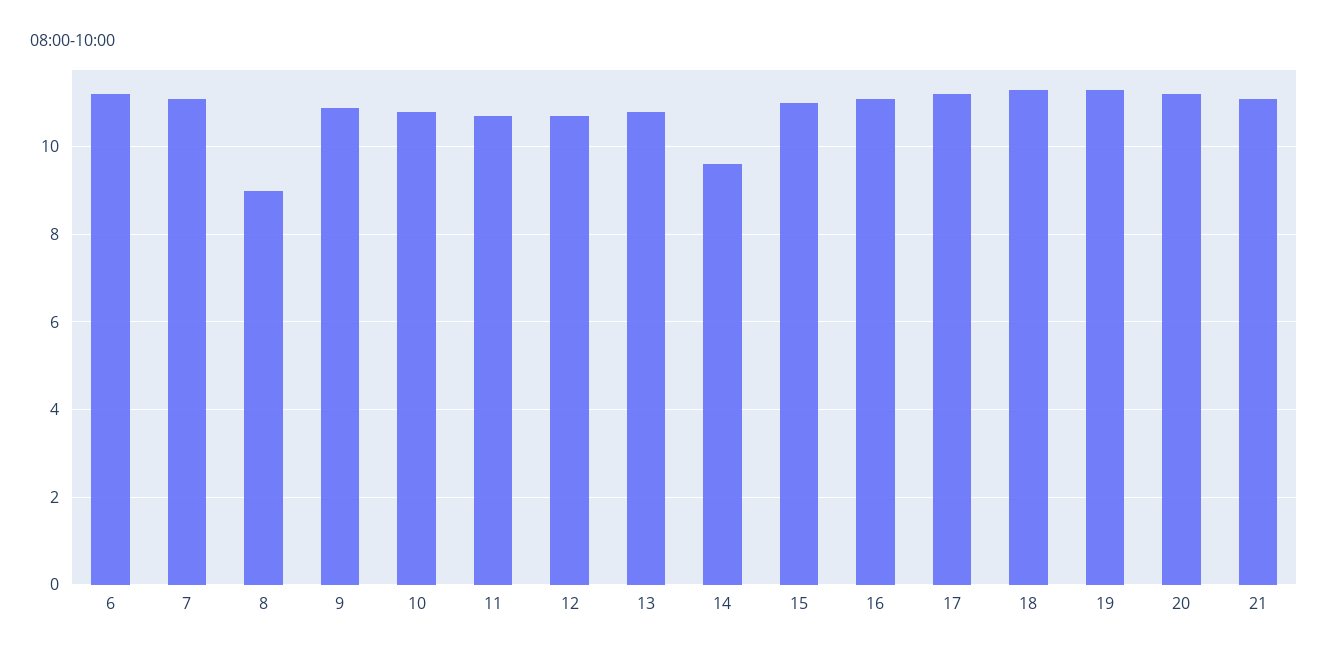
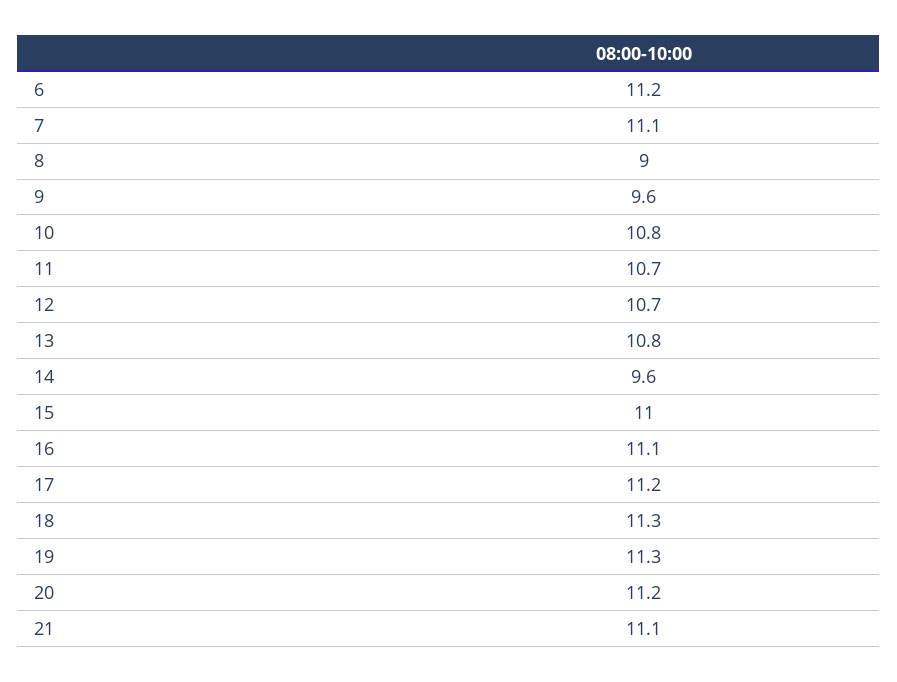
9: 11 -> 9.6

